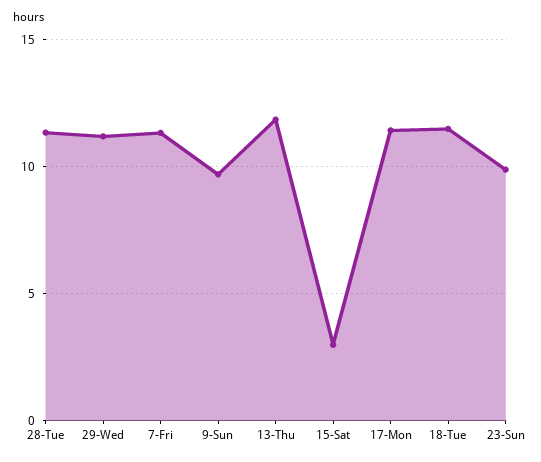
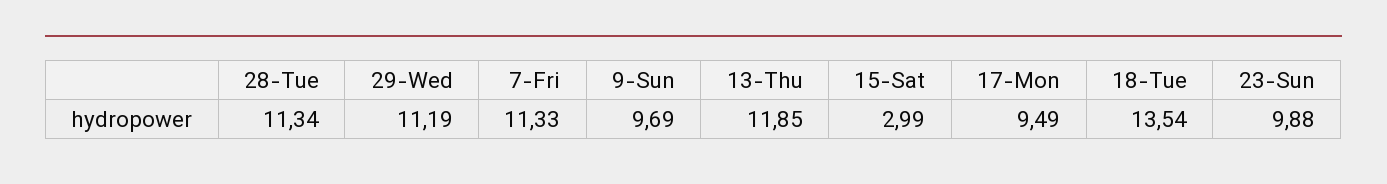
17-Mon: 11.5 -> 9.49
18-Tue: 11.5 -> 13.54

